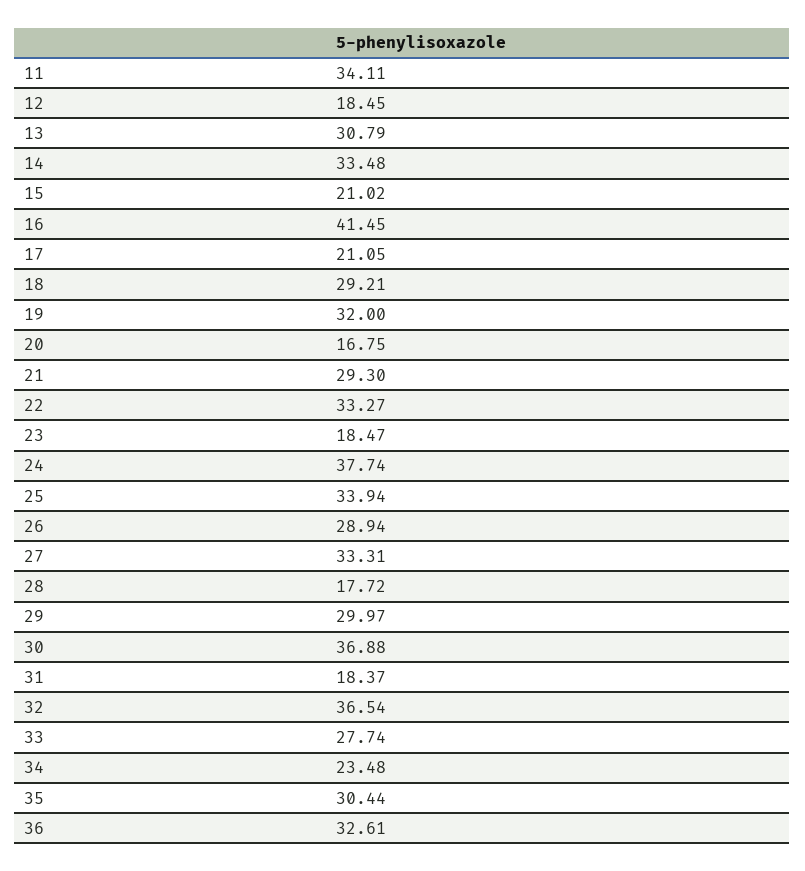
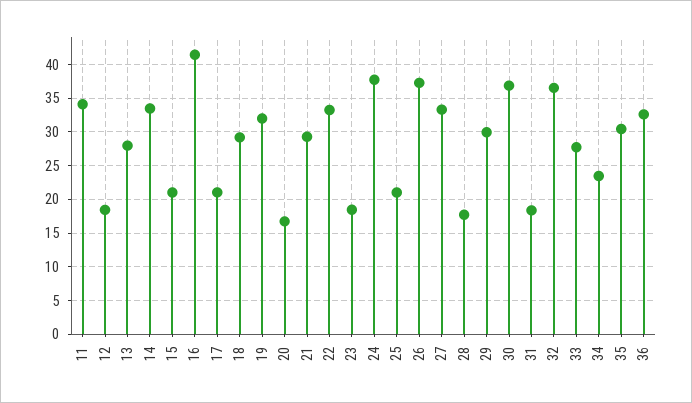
13: 30.79 -> 28
25: 33.94 -> 21
26: 28.94 -> 37

